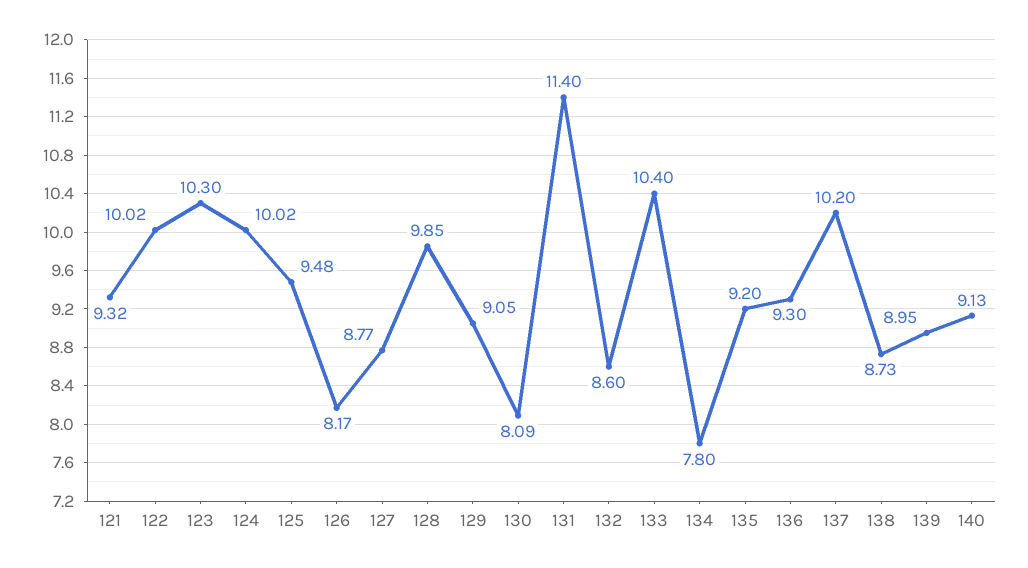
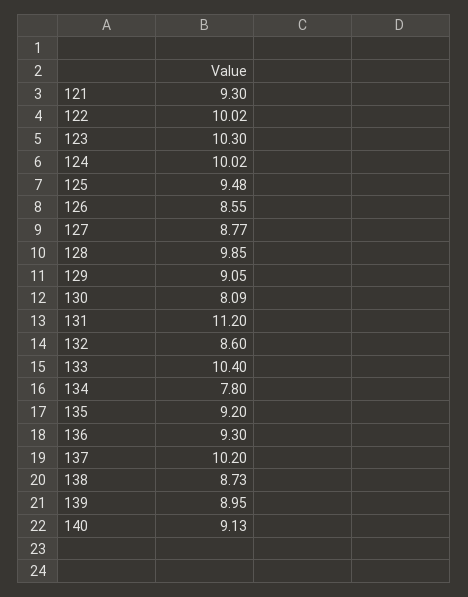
121: 9.32 -> 9.3
126: 8.17 -> 8.55
131: 11.4 -> 11.2

